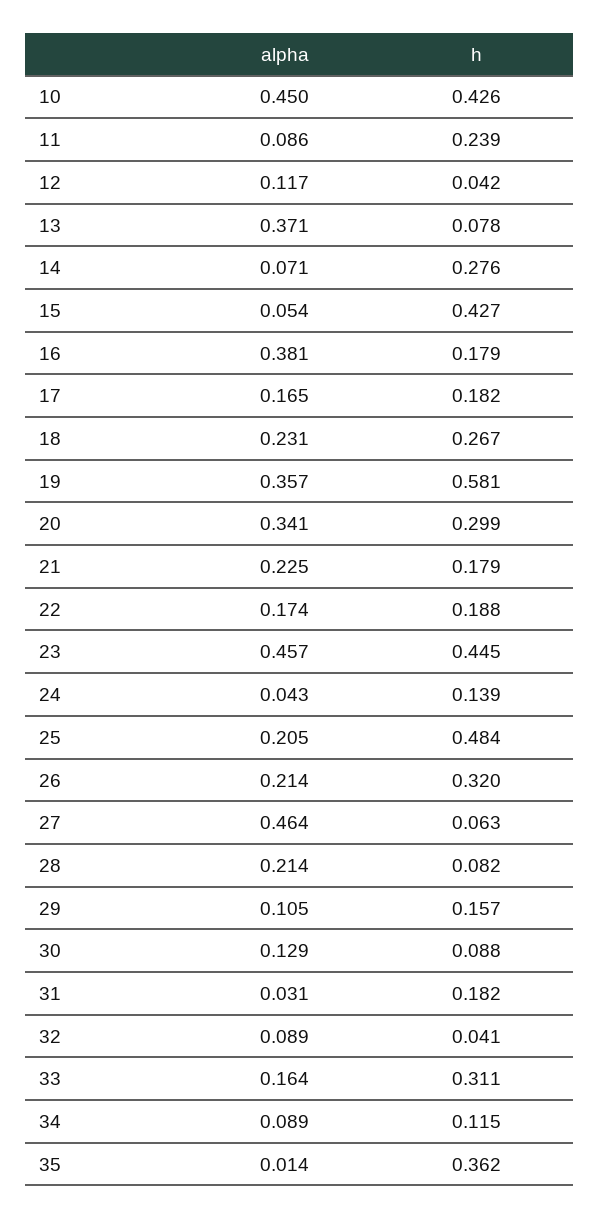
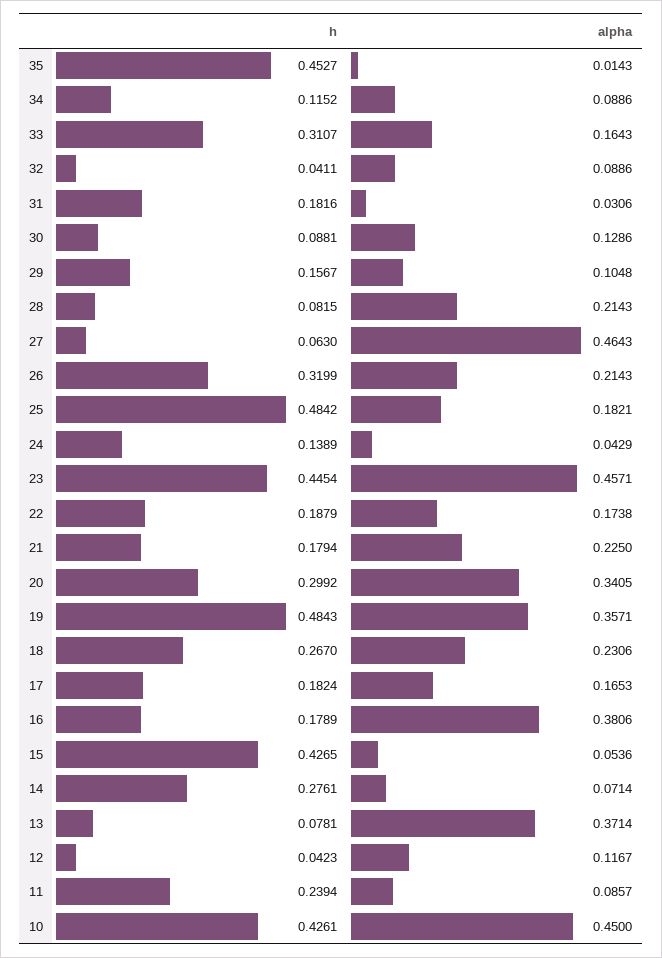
h, 19: 0.581 -> 0.4843
alpha, 25: 0.205 -> 0.1821
h, 35: 0.362 -> 0.4527

